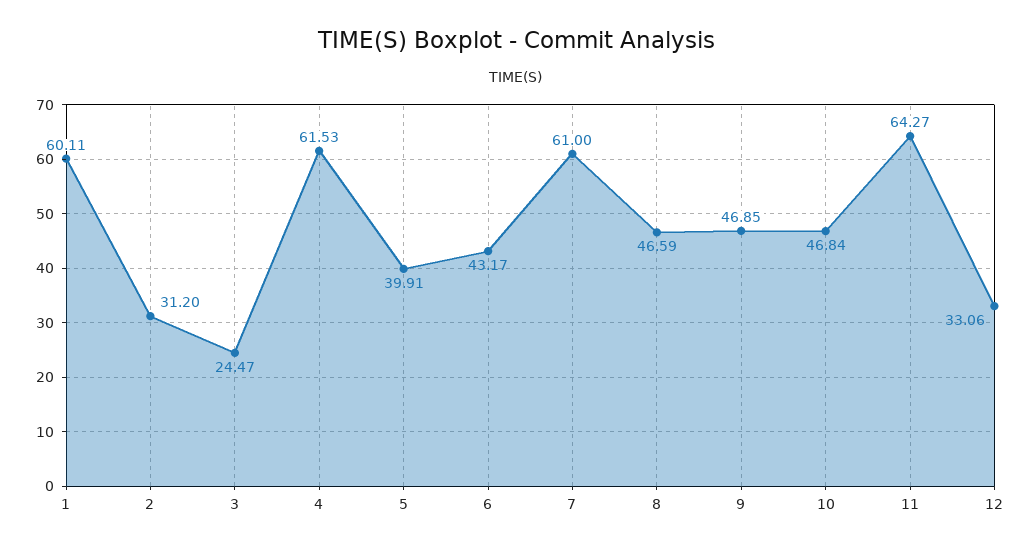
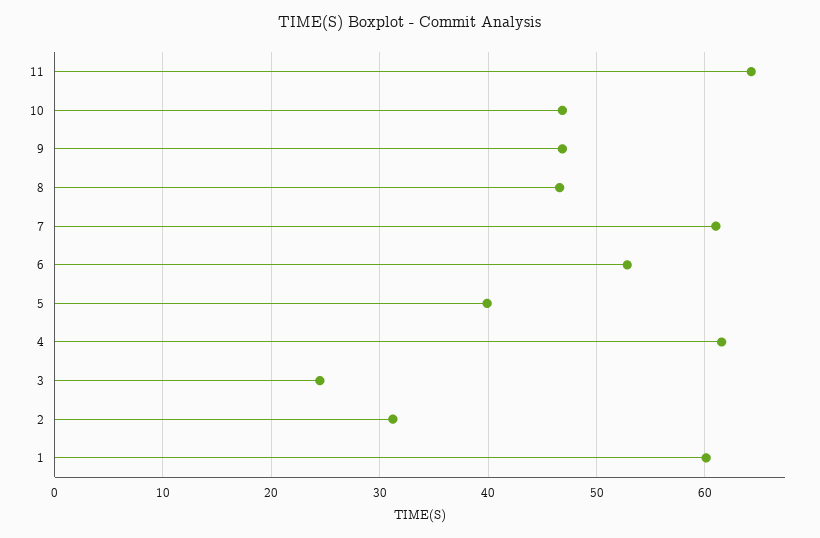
6: 43.17 -> 53
12: 33.06 -> none

